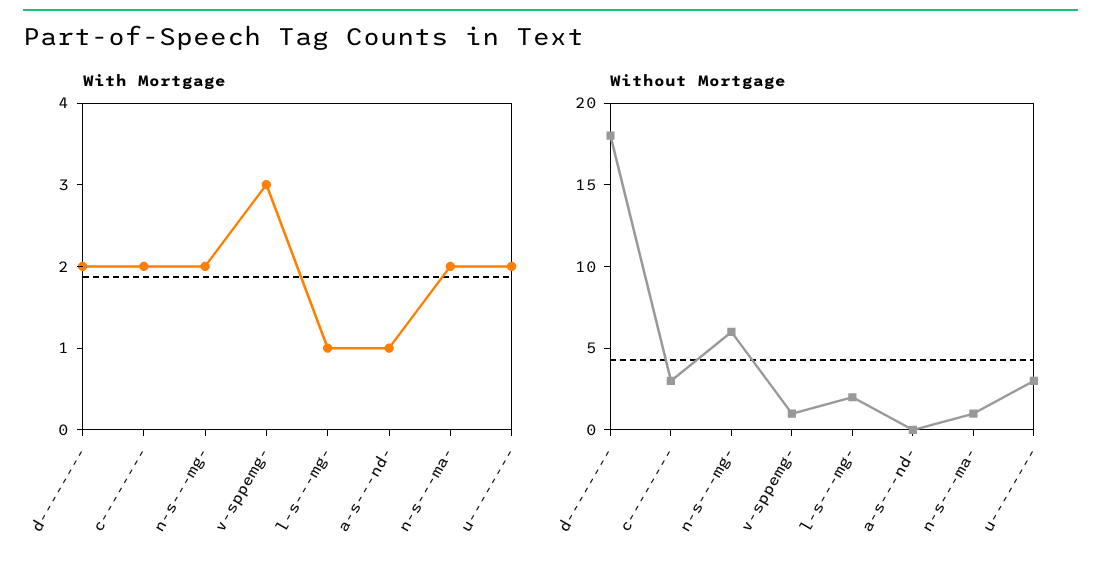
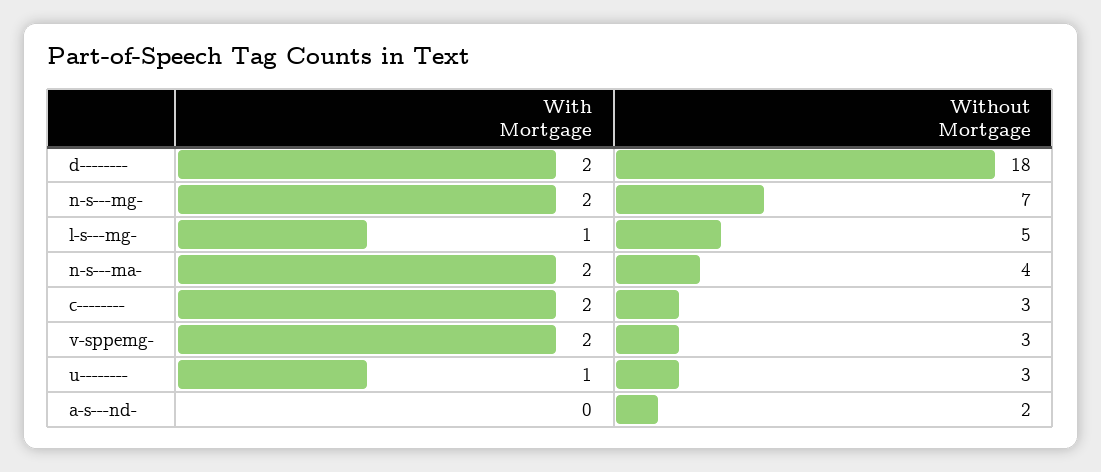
With Mortgage, v-sppemg-: 3 -> 2
With Mortgage, a-s---nd-: 1 -> 0
With Mortgage, u--------: 2 -> 1
Without Mortgage, n-s---mg-: 6 -> 7
Without Mortgage, v-sppemg-: 1 -> 3
Without Mortgage, l-s---mg-: 2 -> 5
Without Mortgage, a-s---nd-: 0 -> 2
Without Mortgage, n-s---ma-: 1 -> 4

